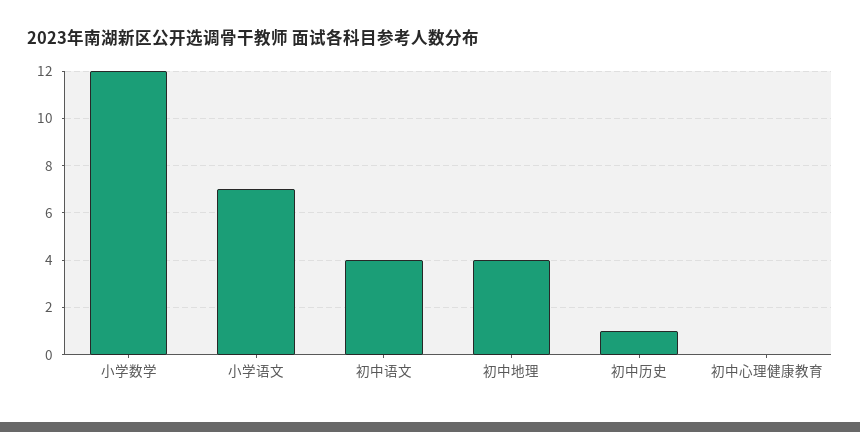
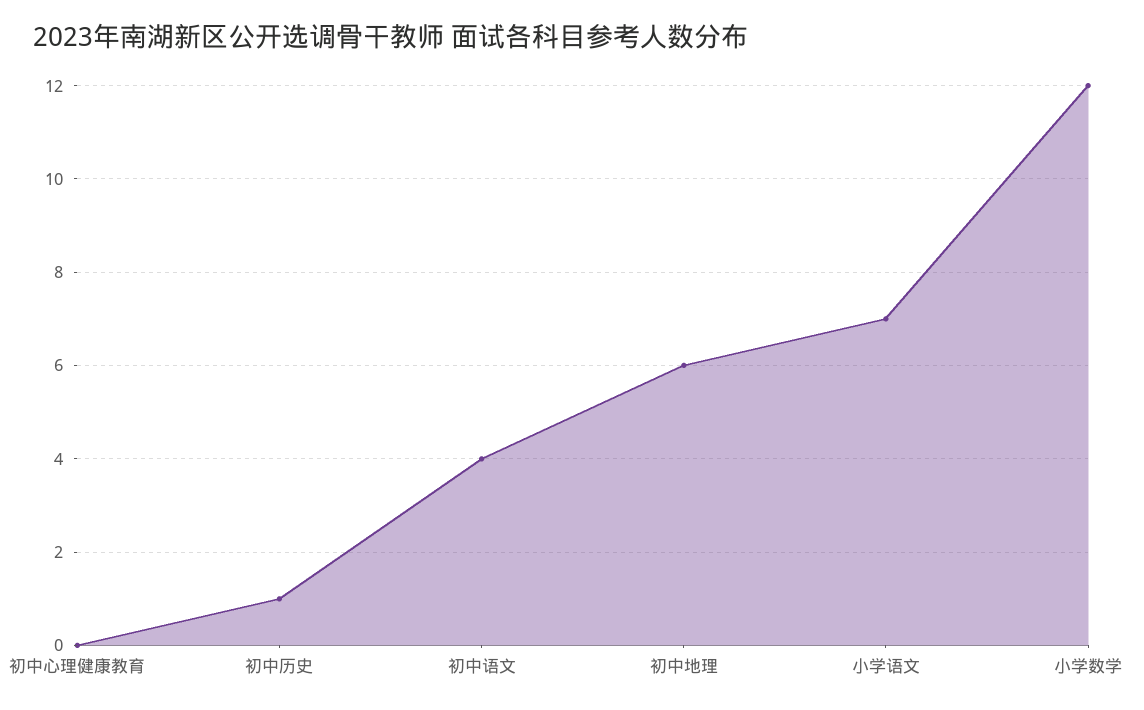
初中地理: 4 -> 6

